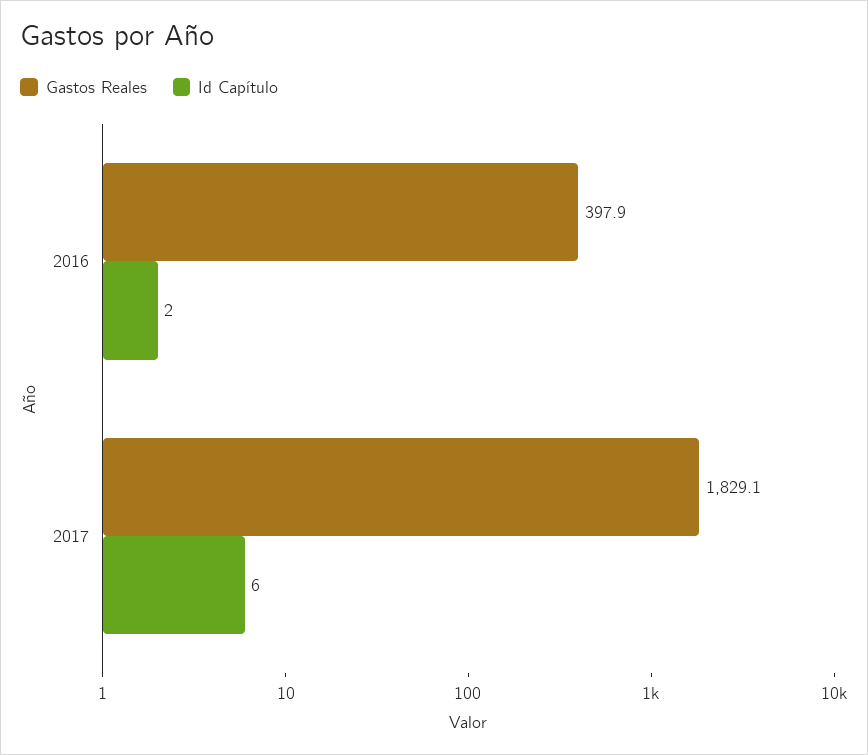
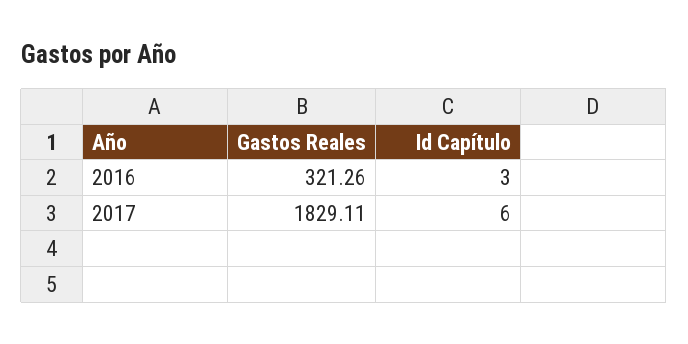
Gastos Reales, 2016: 397.9 -> 321.26
Id Capítulo, 2016: 2 -> 3

